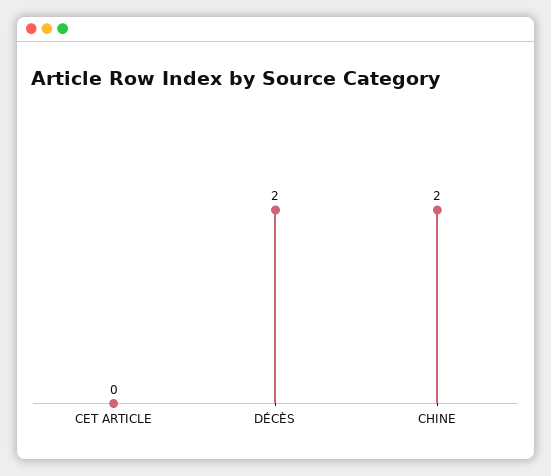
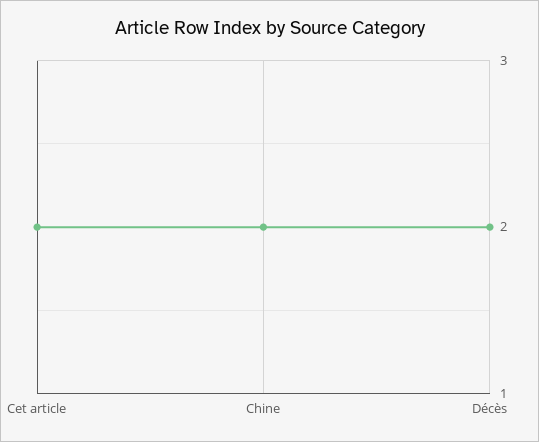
CET ARTICLE: 0 -> 2

